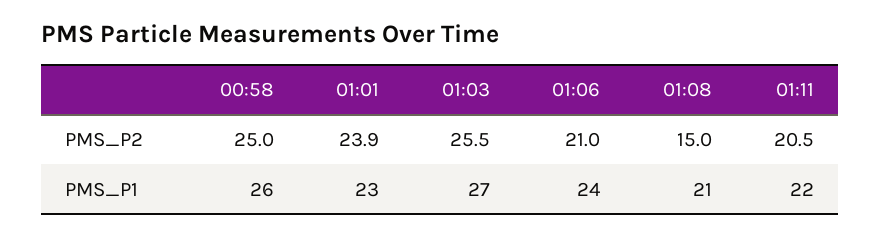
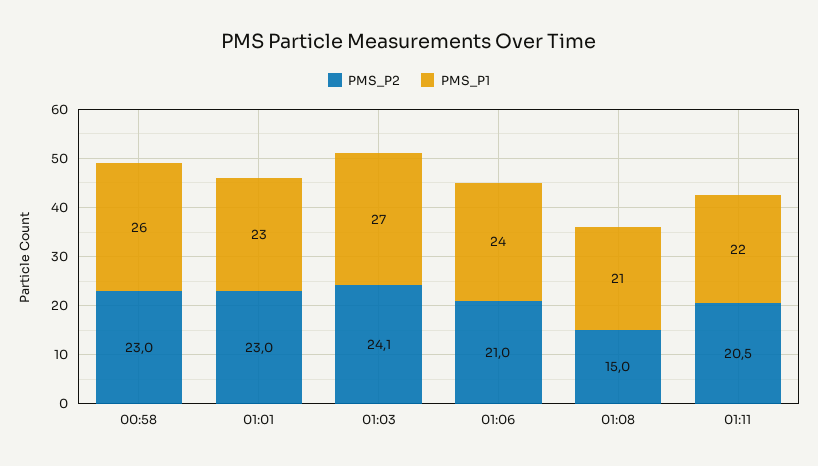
PMS_P2, 00:58: 25 -> 23
PMS_P2, 01:01: 23.9 -> 23
PMS_P2, 01:03: 25.5 -> 24.1

